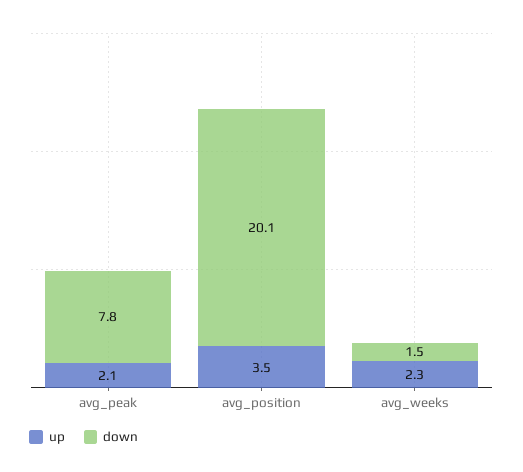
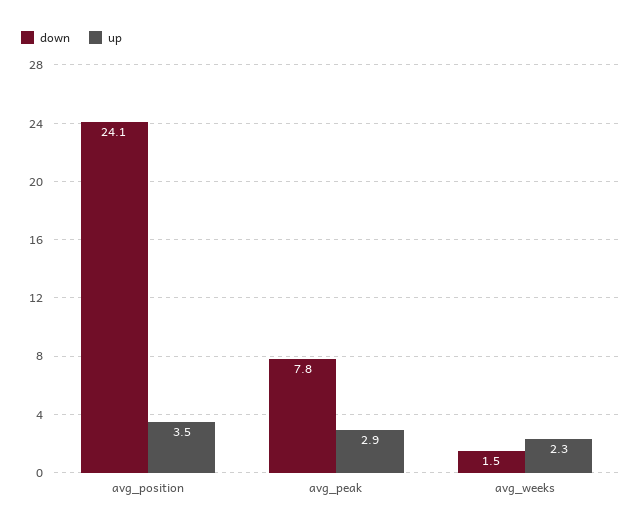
up, avg_peak: 2.1 -> 2.9
down, avg_position: 20.1 -> 24.1

